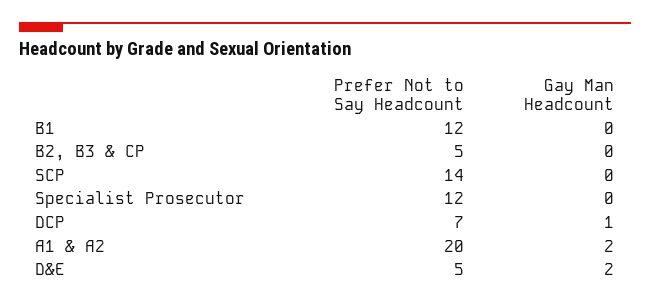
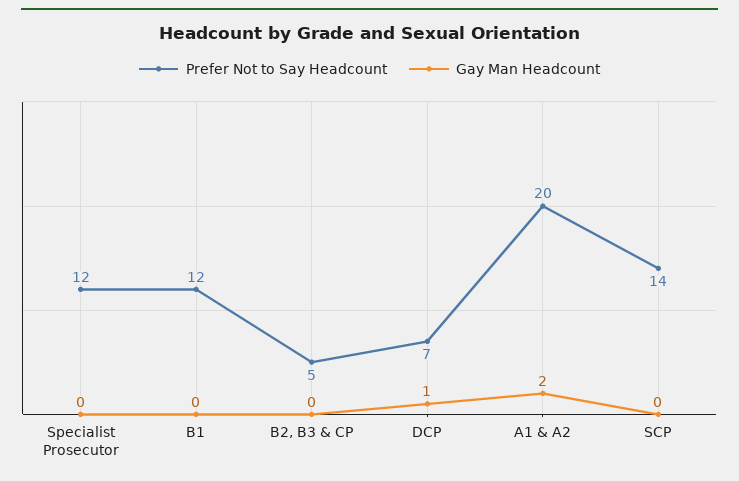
Prefer Not to Say Headcount, D&E: 5 -> none
Gay Man Headcount, D&E: 2 -> none

